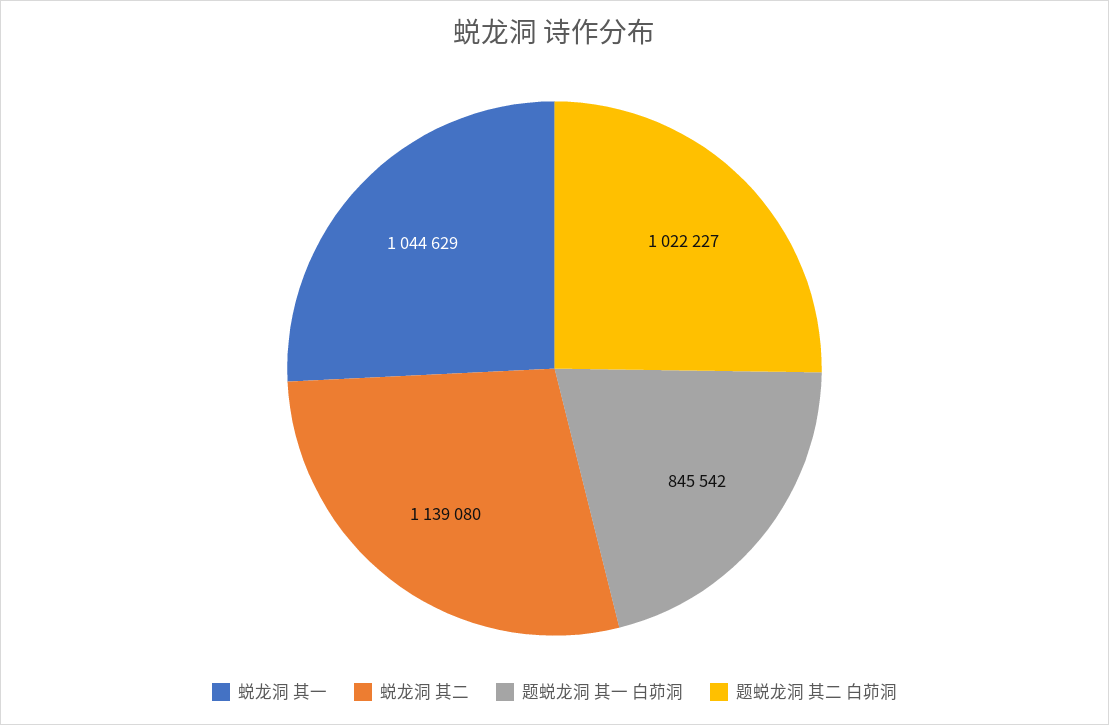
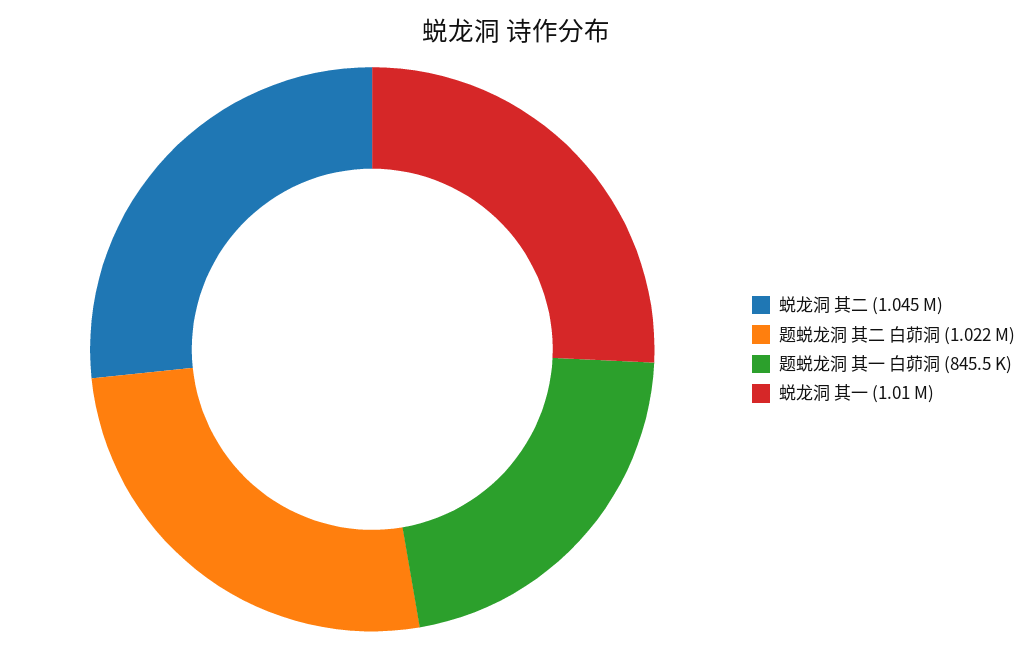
蜕龙洞 其一: 1044629 -> 1010000
蜕龙洞 其二: 1139080 -> 1045000

